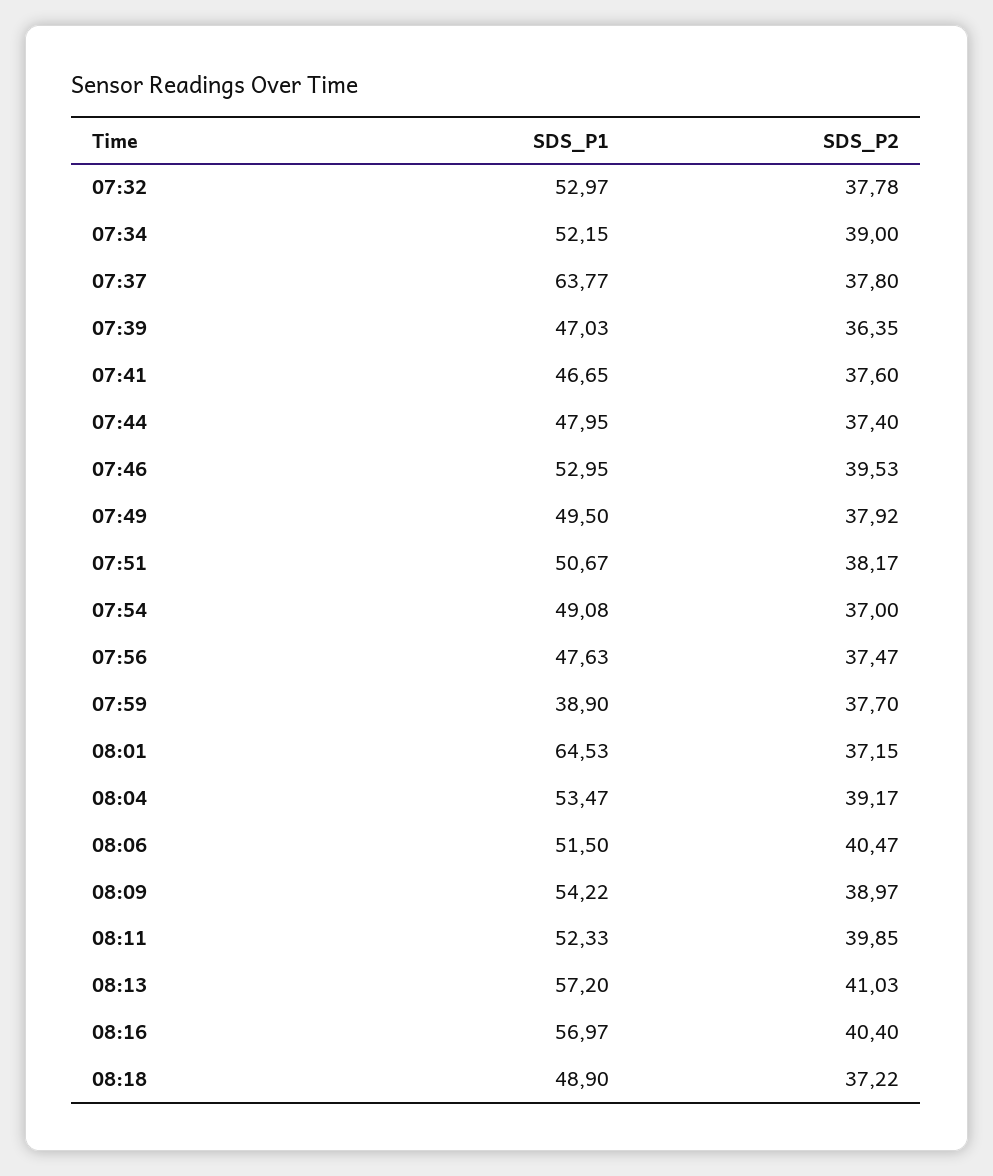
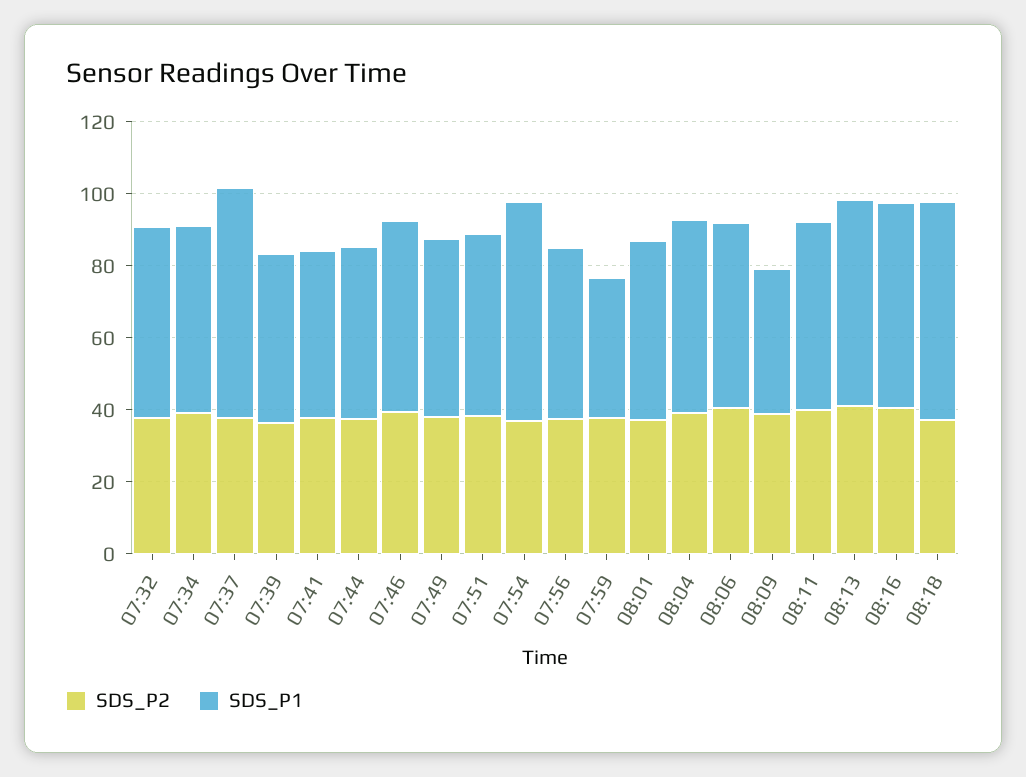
SDS_P1, 07:54: 49.08 -> 60
SDS_P1, 08:01: 64.53 -> 50
SDS_P1, 08:09: 54.22 -> 40
SDS_P1, 08:18: 48.9 -> 60

